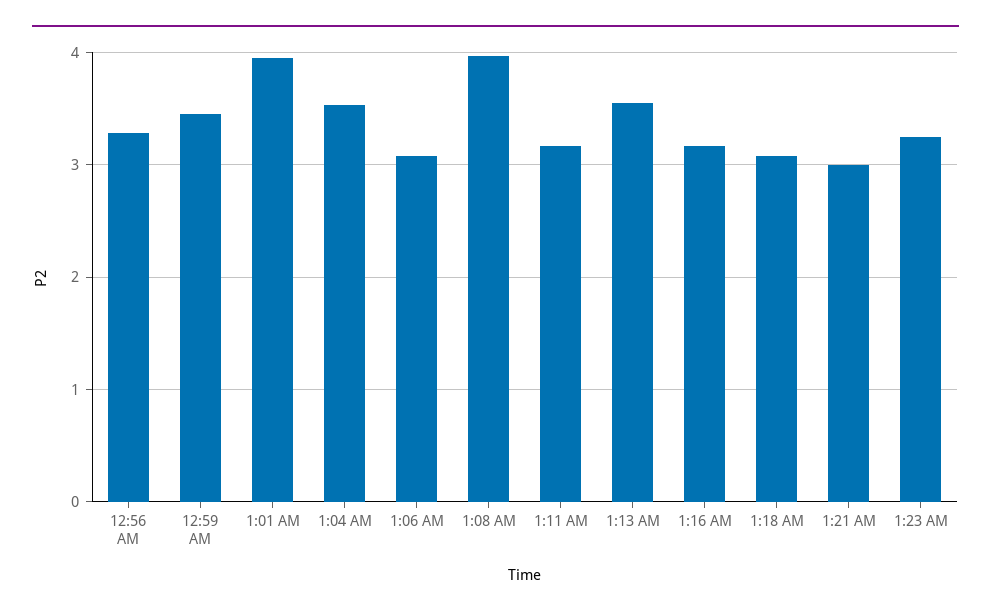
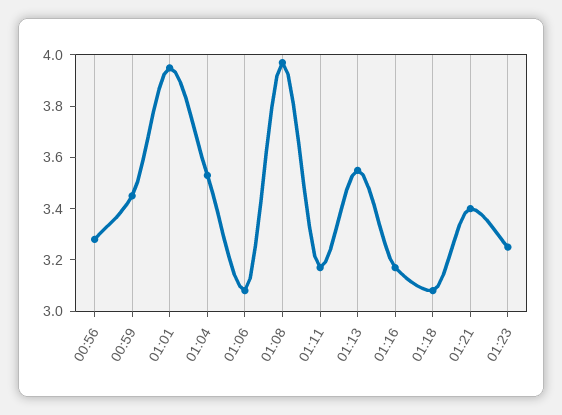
1:21 AM: 3 -> 3.4

